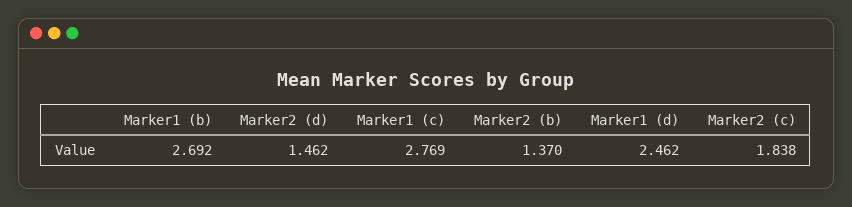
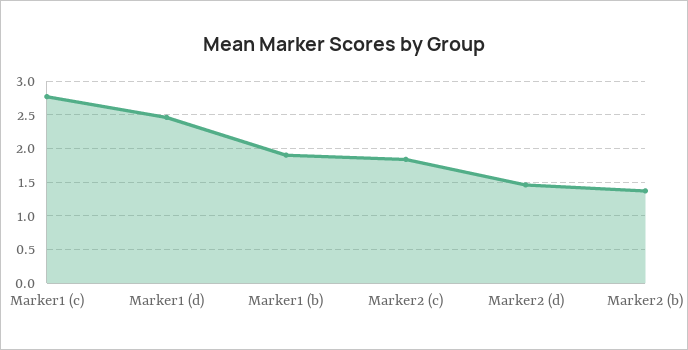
Marker1 (b): 2.692 -> 1.9

